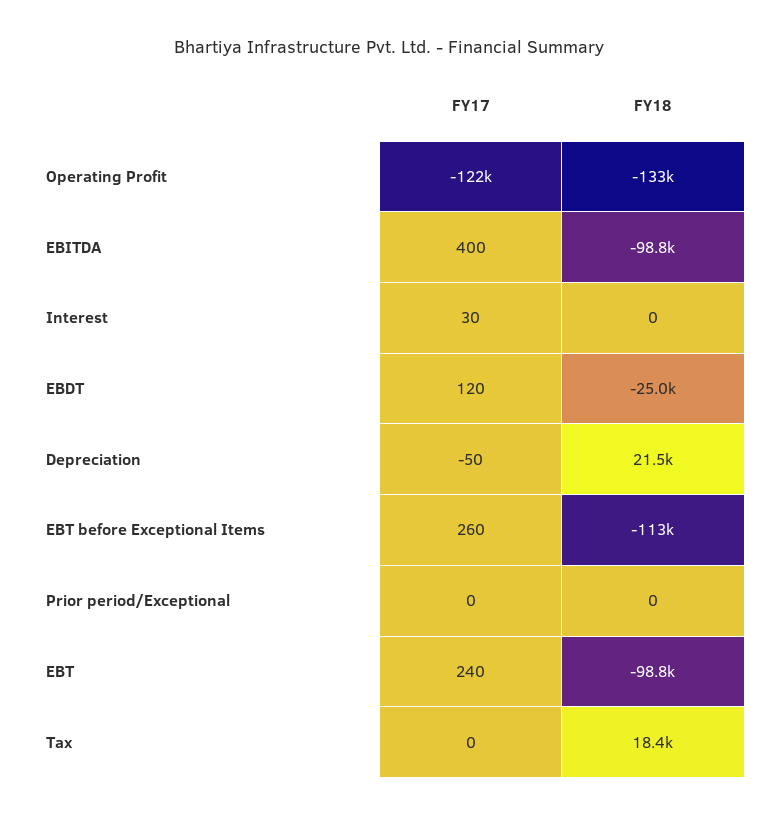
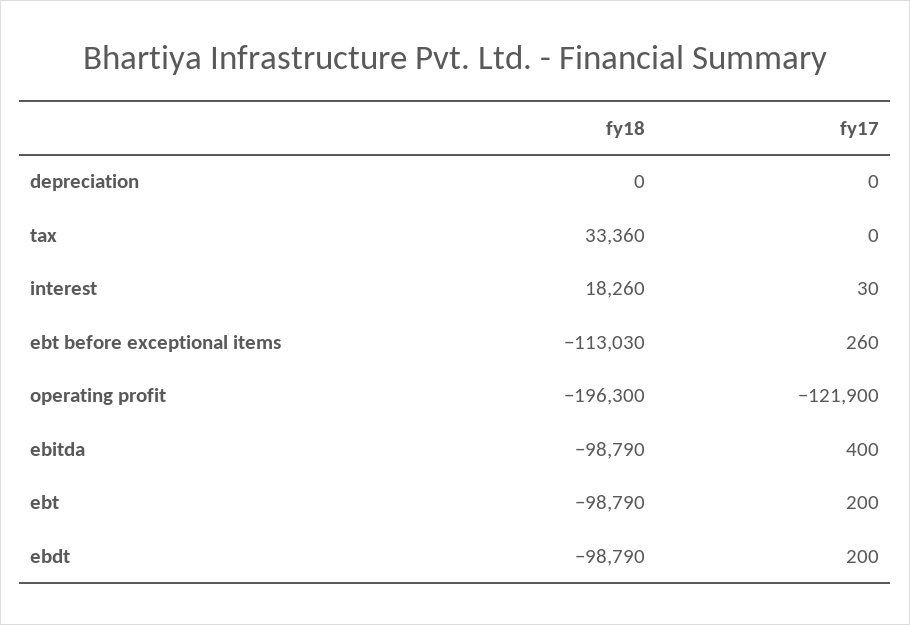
FY18, Operating Profit: -133000 -> -196300
FY18, Interest: 0 -> 18260
FY17, EBDT: 120 -> 200
FY18, EBDT: -25000 -> -98790
FY17, Depreciation: -50 -> 0
FY18, Depreciation: 21500 -> 0
FY17, Prior period/Exceptional: 0 -> none
FY18, Prior period/Exceptional: 0 -> none
FY17, EBT: 240 -> 200
FY18, Tax: 18400 -> 33360

